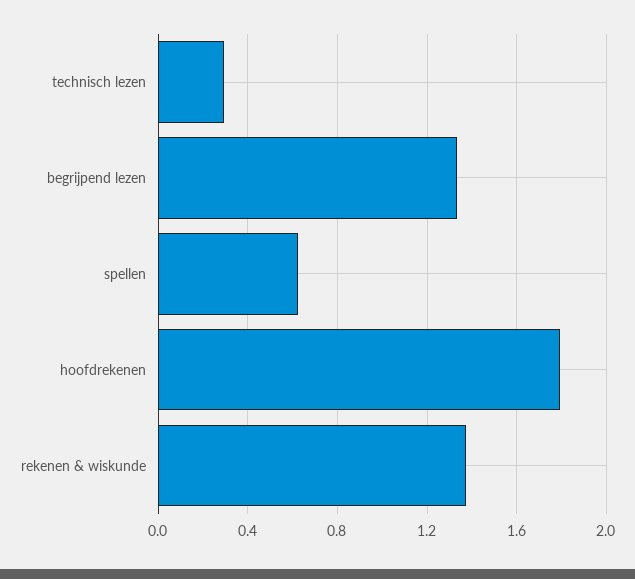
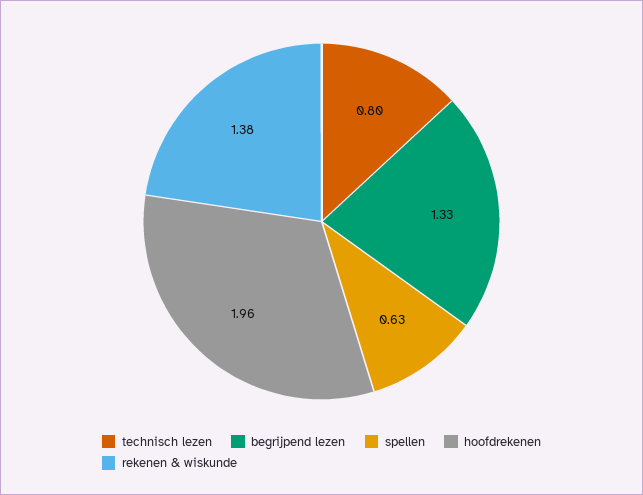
technisch lezen: 0.3 -> 0.8
hoofdrekenen: 1.8 -> 1.96

